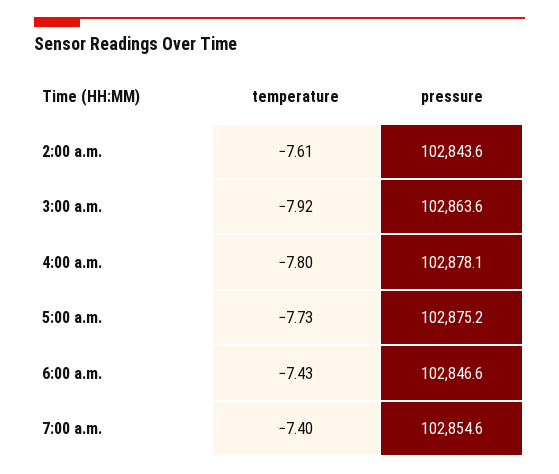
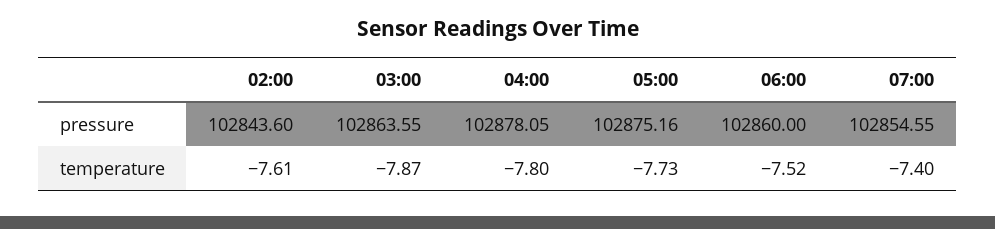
temperature, 3:00 a.m.: -7.92 -> -7.87
temperature, 6:00 a.m.: -7.43 -> -7.52
pressure, 6:00 a.m.: 102846.6 -> 102860

